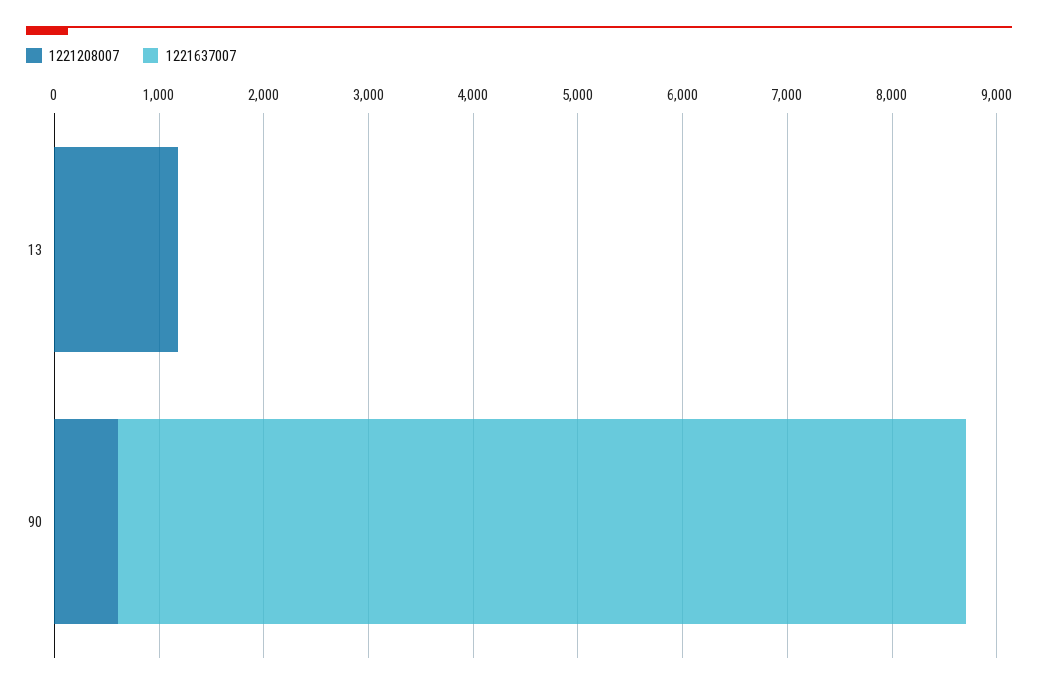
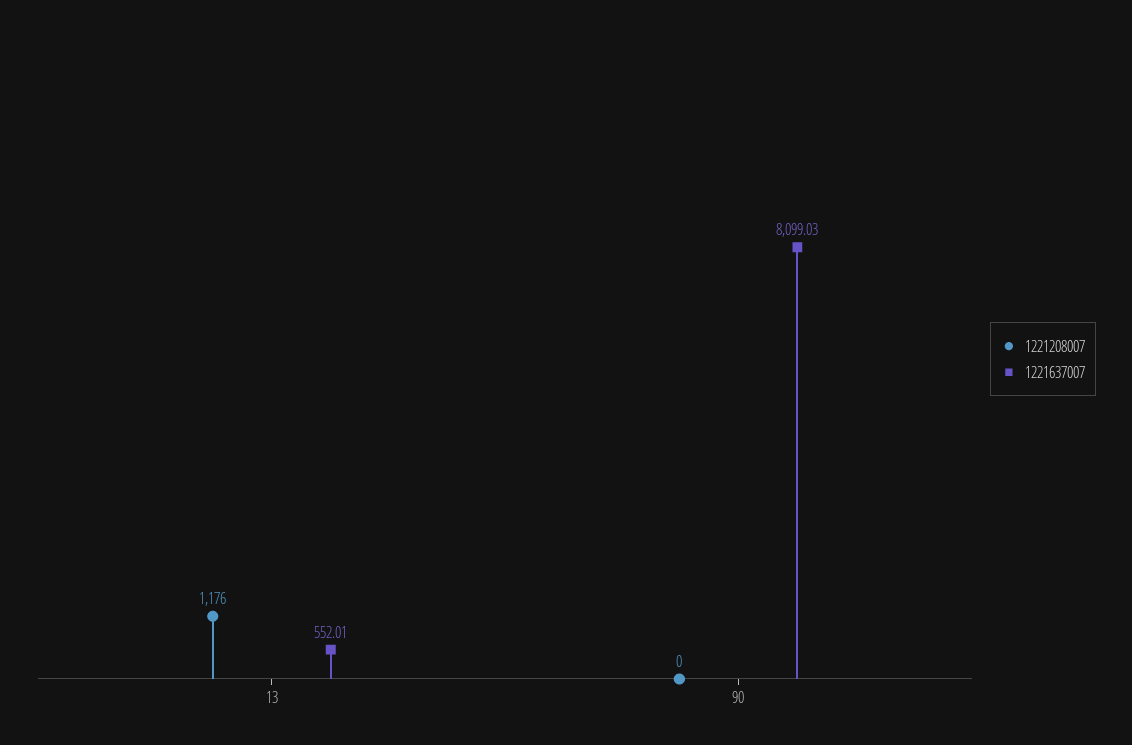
1221637007, 13: 0 -> 552.01
1221208007, 90: 600 -> 0

